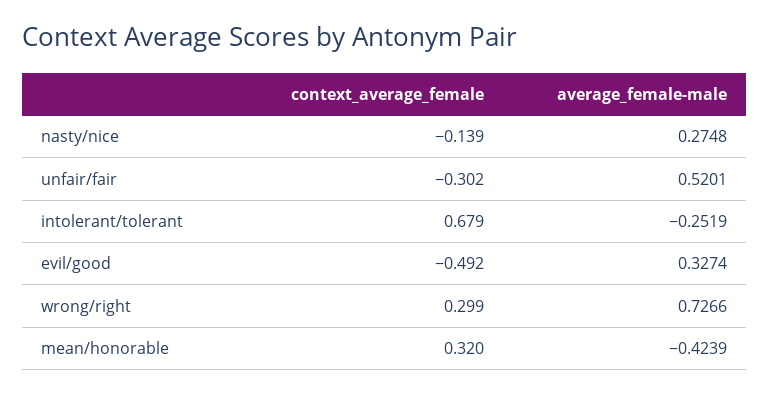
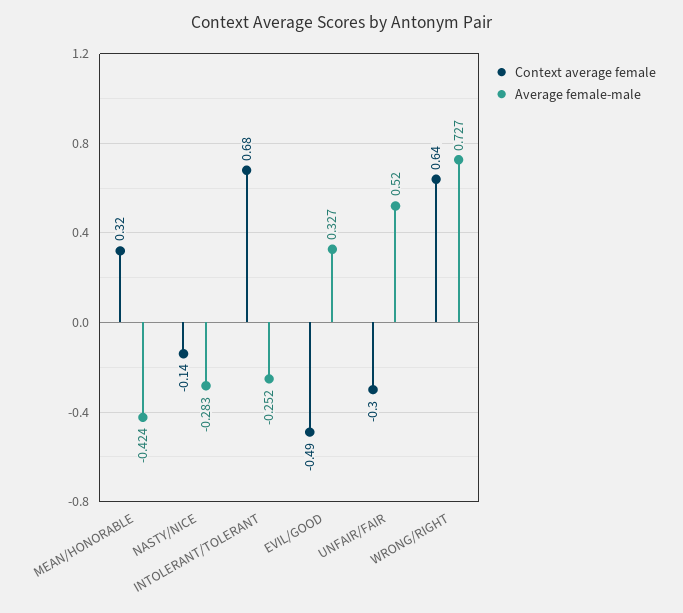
average_female-male, nasty/nice: 0.2748 -> -0.283
context_average_female, wrong/right: 0.299 -> 0.64

